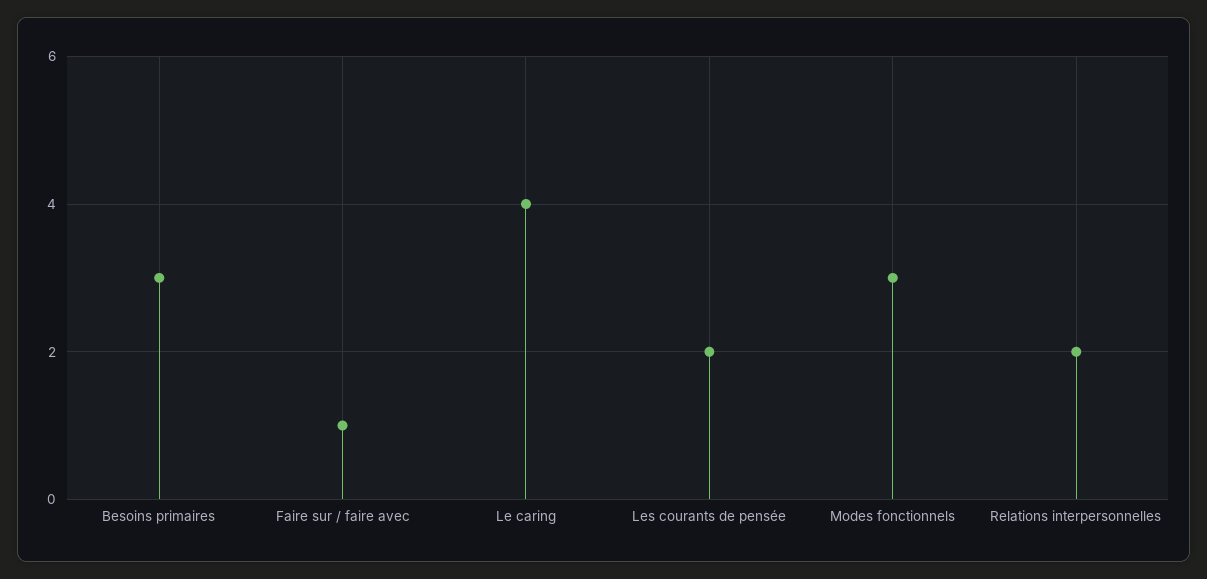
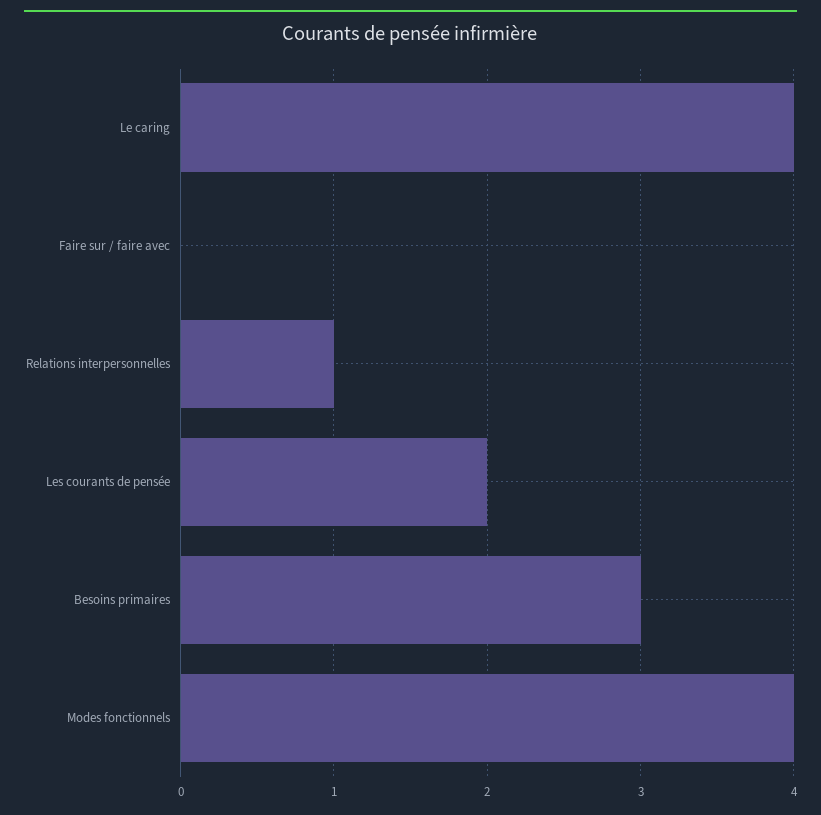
Faire sur / faire avec: 1 -> 0
Modes fonctionnels: 3 -> 4
Relations interpersonnelles: 2 -> 1

